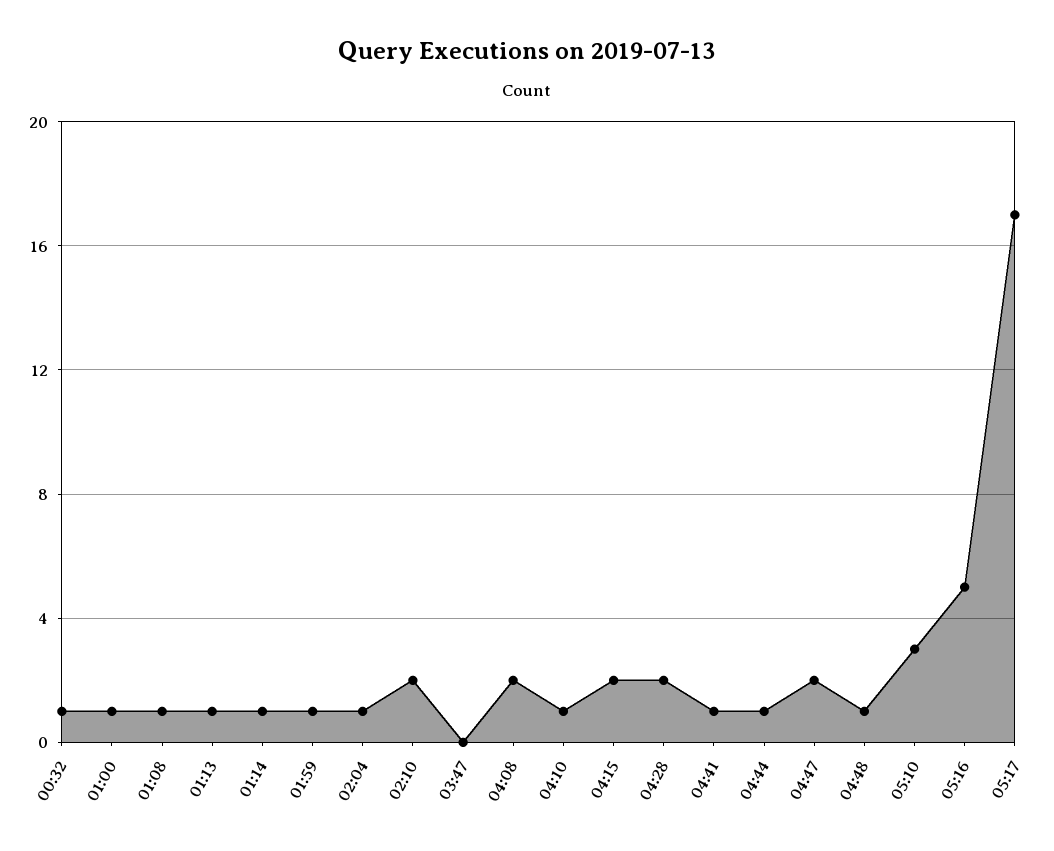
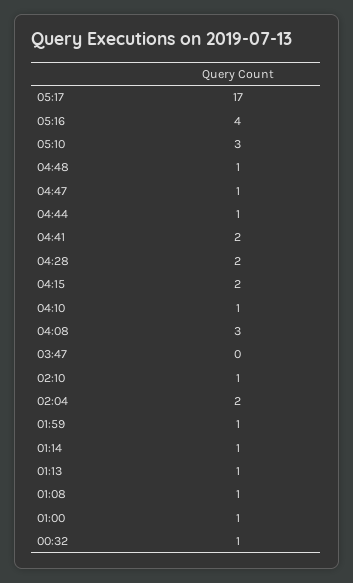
02:04: 1 -> 2
02:10: 2 -> 1
04:08: 2 -> 3
04:41: 1 -> 2
04:47: 2 -> 1
05:16: 5 -> 4

